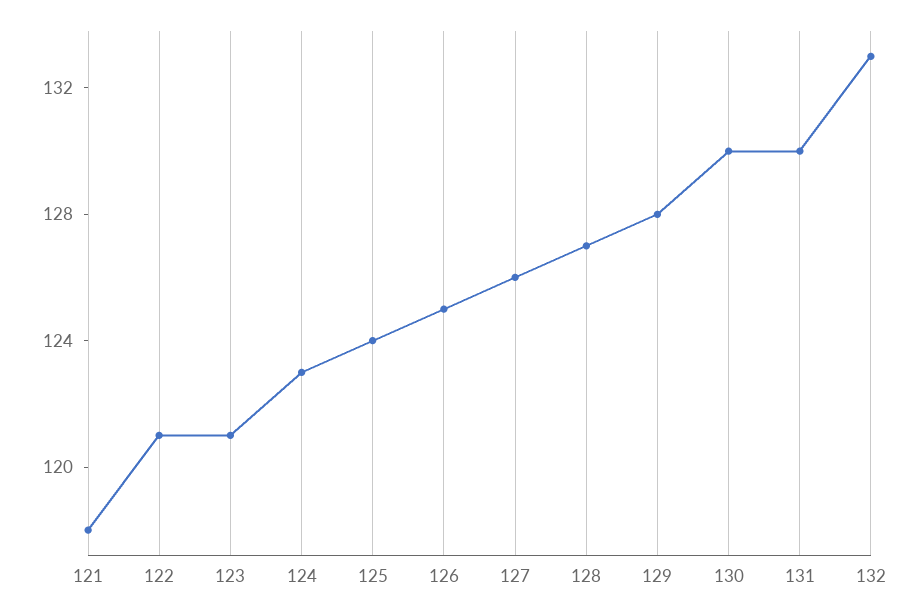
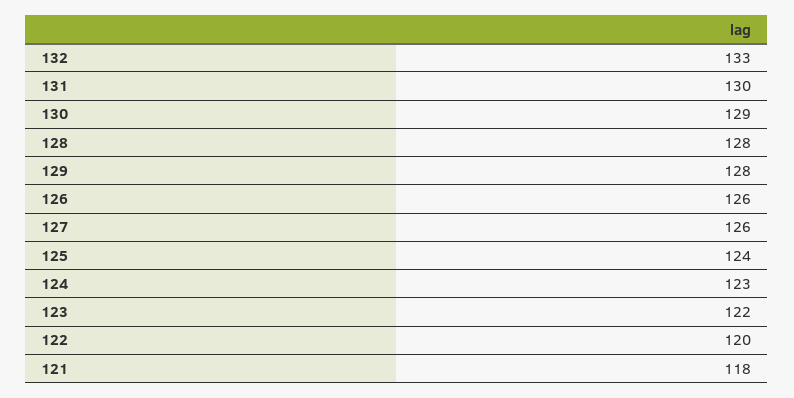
122: 121 -> 120
123: 121 -> 122
126: 125 -> 126
128: 127 -> 128
130: 130 -> 129

